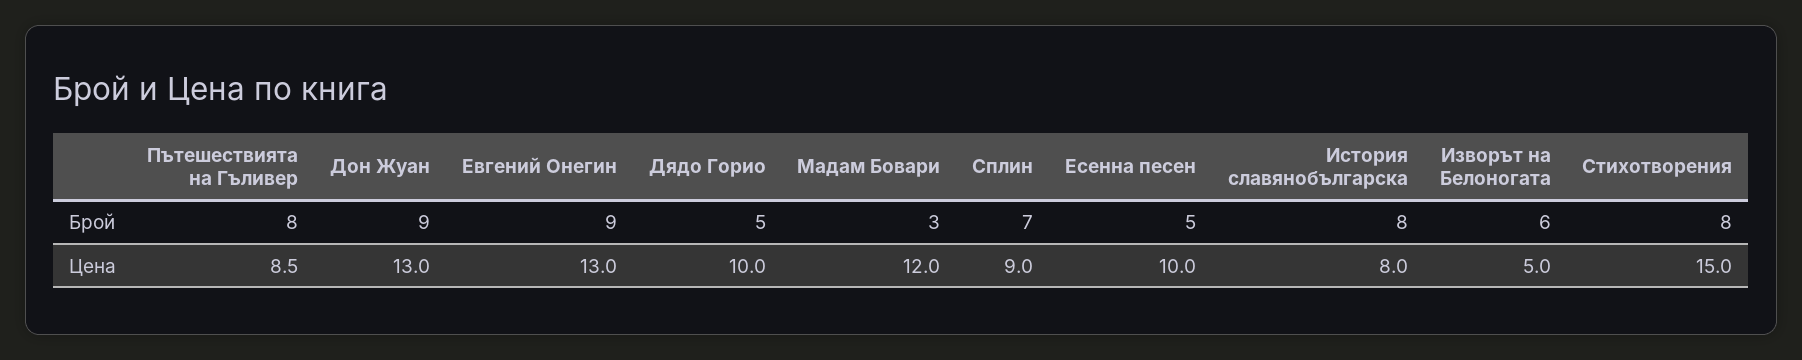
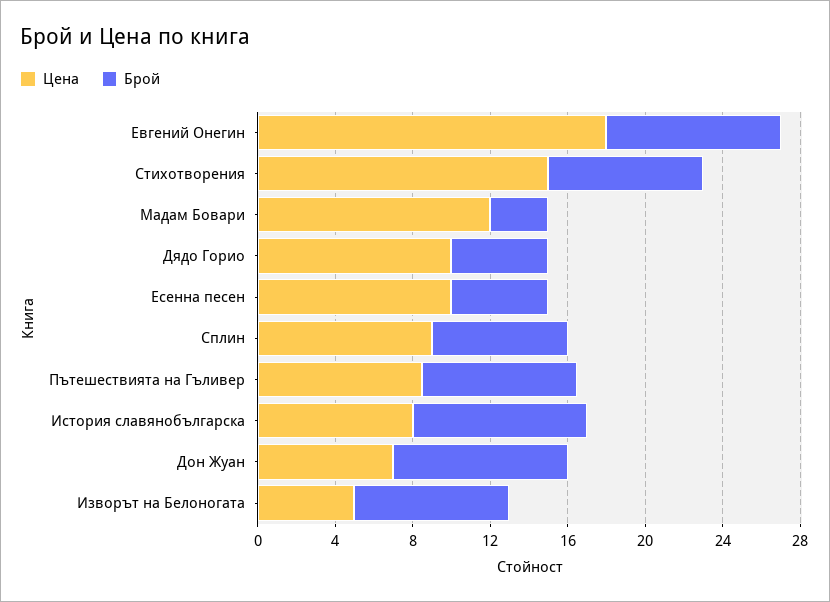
Брой, История славянобългарска: 8 -> 9
Брой, Изворът на Белоногата: 6 -> 8
Цена, Дон Жуан: 13 -> 7
Цена, Евгений Онегин: 13 -> 18

